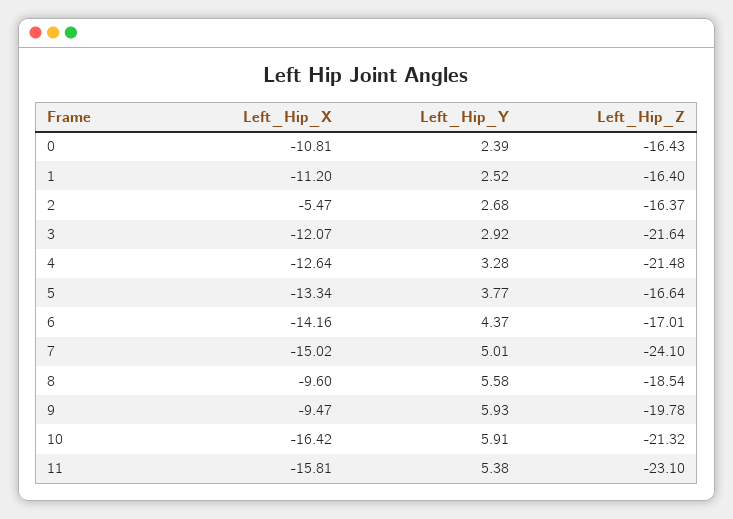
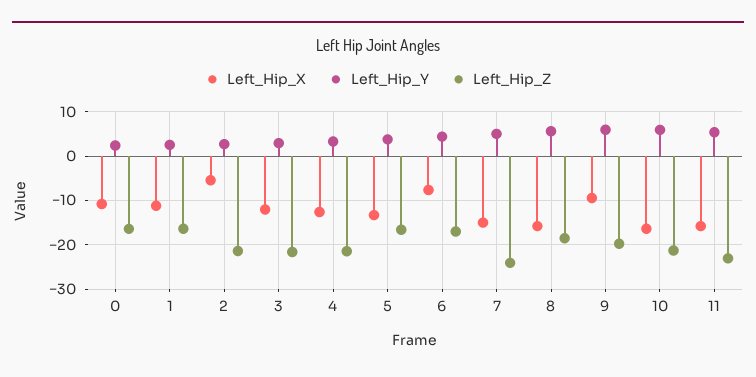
Left_Hip_Z, 2: -16.37 -> -22
Left_Hip_X, 6: -14.16 -> -8
Left_Hip_X, 8: -9.6 -> -16

